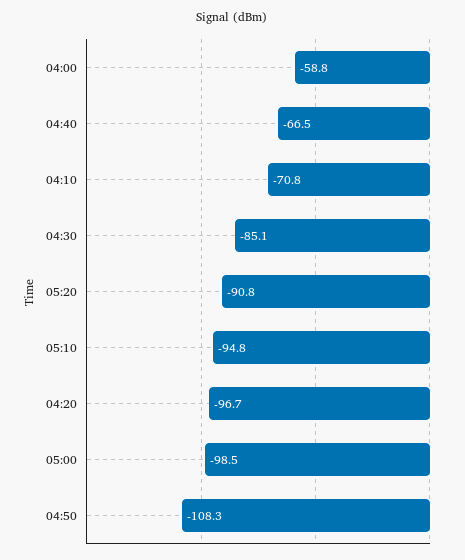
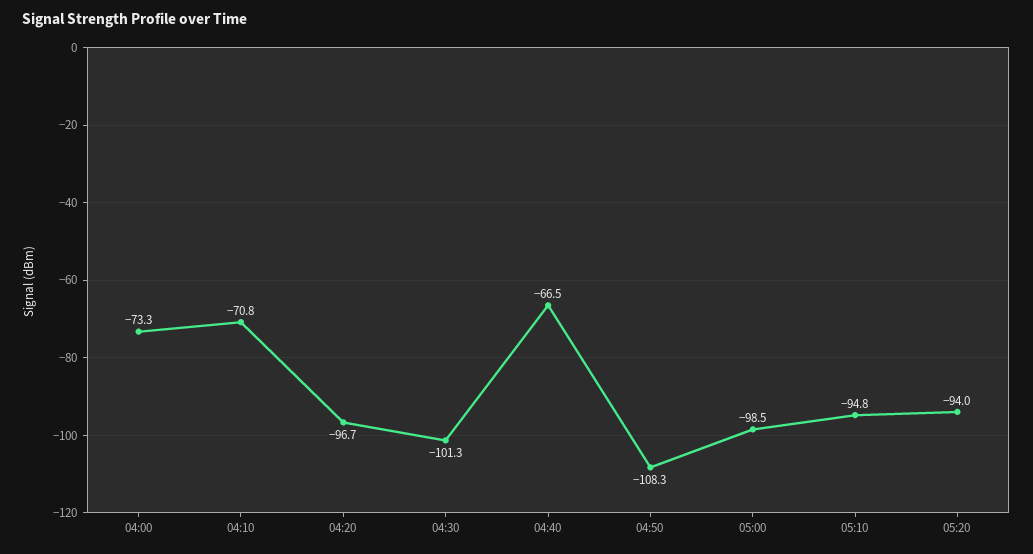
04:00: -58.8 -> -73.3
04:30: -85.1 -> -101.3
05:20: -90.8 -> -94

